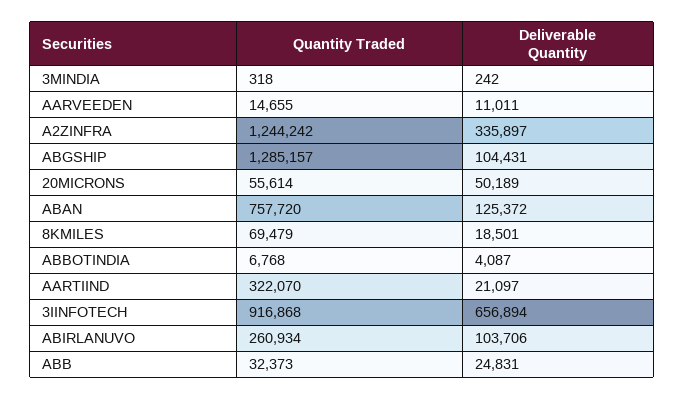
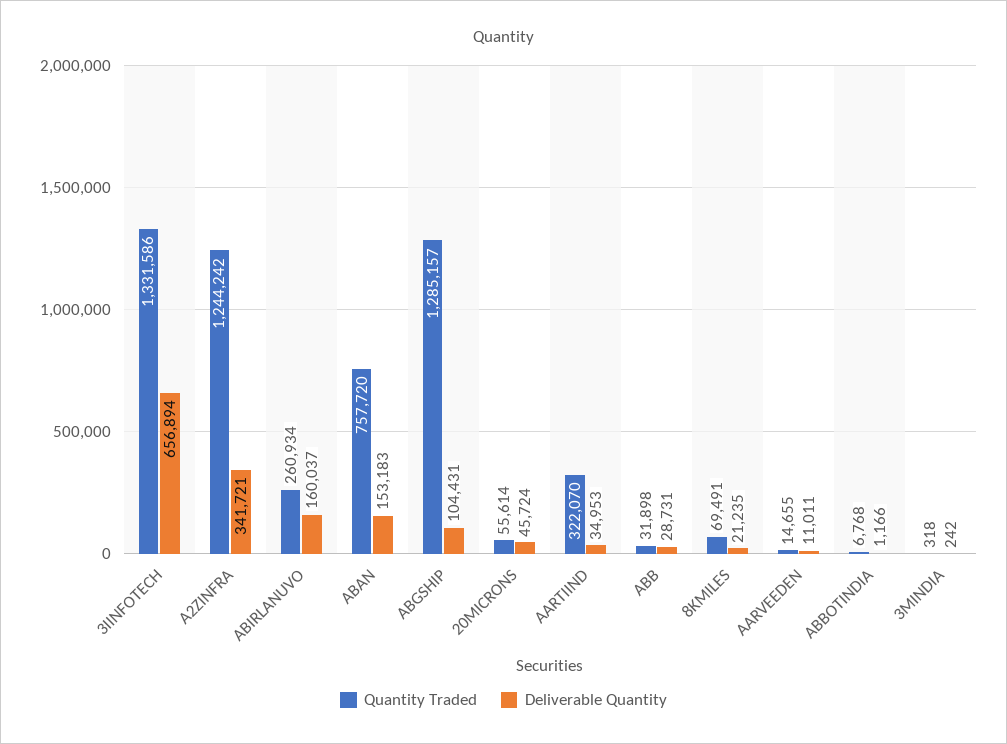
Deliverable Quantity, A2ZINFRA: 335897 -> 341721
Deliverable Quantity, 20MICRONS: 50189 -> 45724
Deliverable Quantity, ABAN: 125372 -> 153183
Quantity Traded, 8KMILES: 69479 -> 69491
Deliverable Quantity, 8KMILES: 18501 -> 21235
Deliverable Quantity, ABBOTINDIA: 4087 -> 1166
Deliverable Quantity, AARTIIND: 21097 -> 34953
Quantity Traded, 3IINFOTECH: 916868 -> 1331586
Deliverable Quantity, ABIRLANUVO: 103706 -> 160037
Quantity Traded, ABB: 32373 -> 31898
Deliverable Quantity, ABB: 24831 -> 28731

